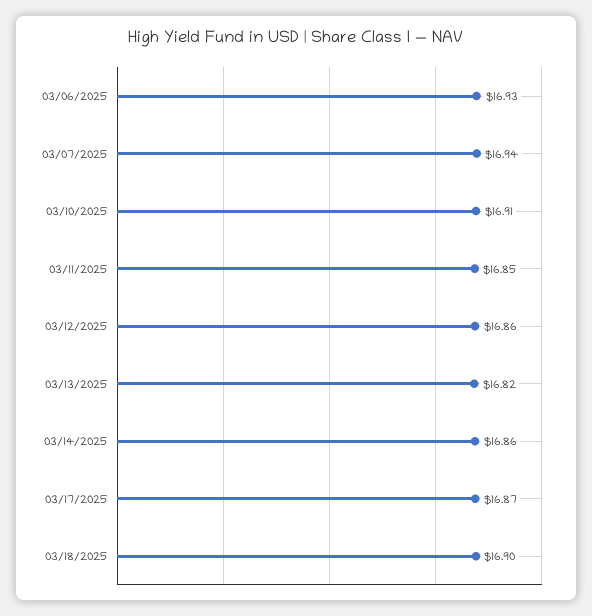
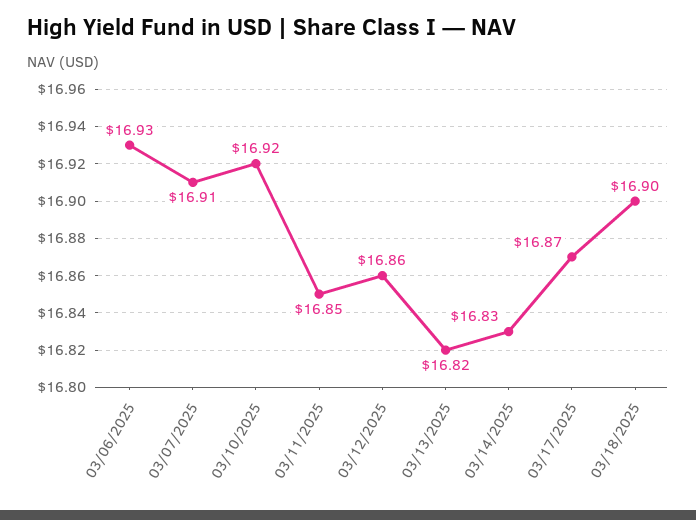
03/07/2025: 16.94 -> 16.91
03/10/2025: 16.91 -> 16.92
03/14/2025: 16.86 -> 16.83

